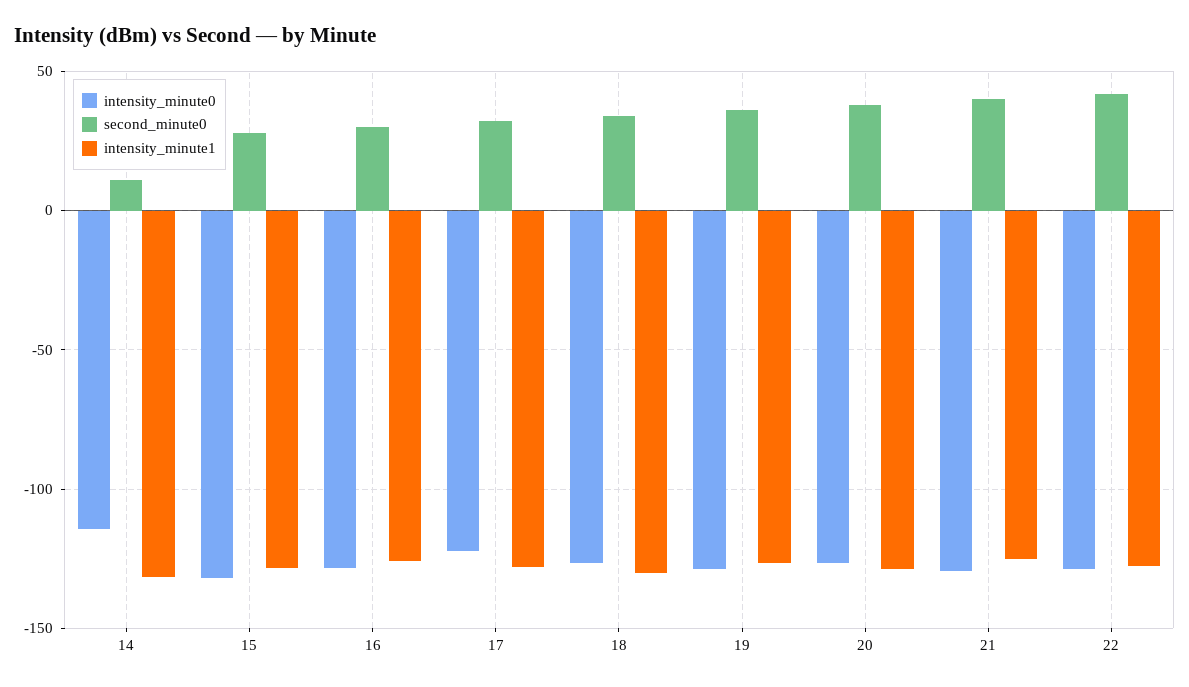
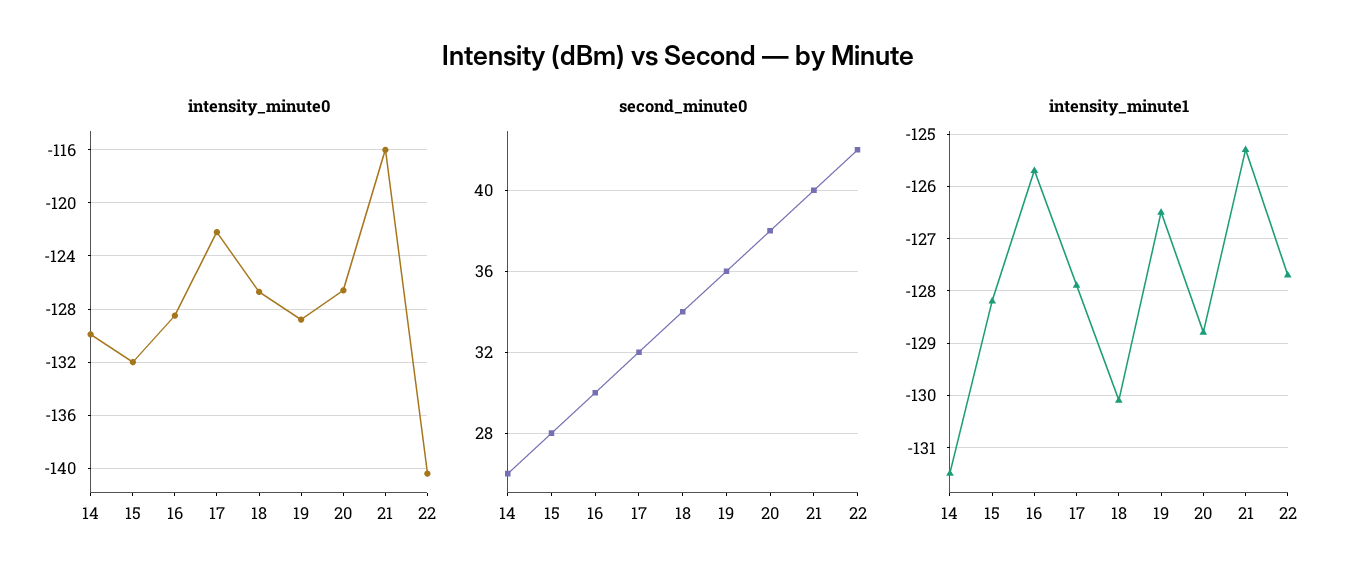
intensity_minute0, 14: -115 -> -130
second_minute0, 14: 10 -> 26
intensity_minute0, 21: -130 -> -116
intensity_minute0, 22: -130 -> -140.5

